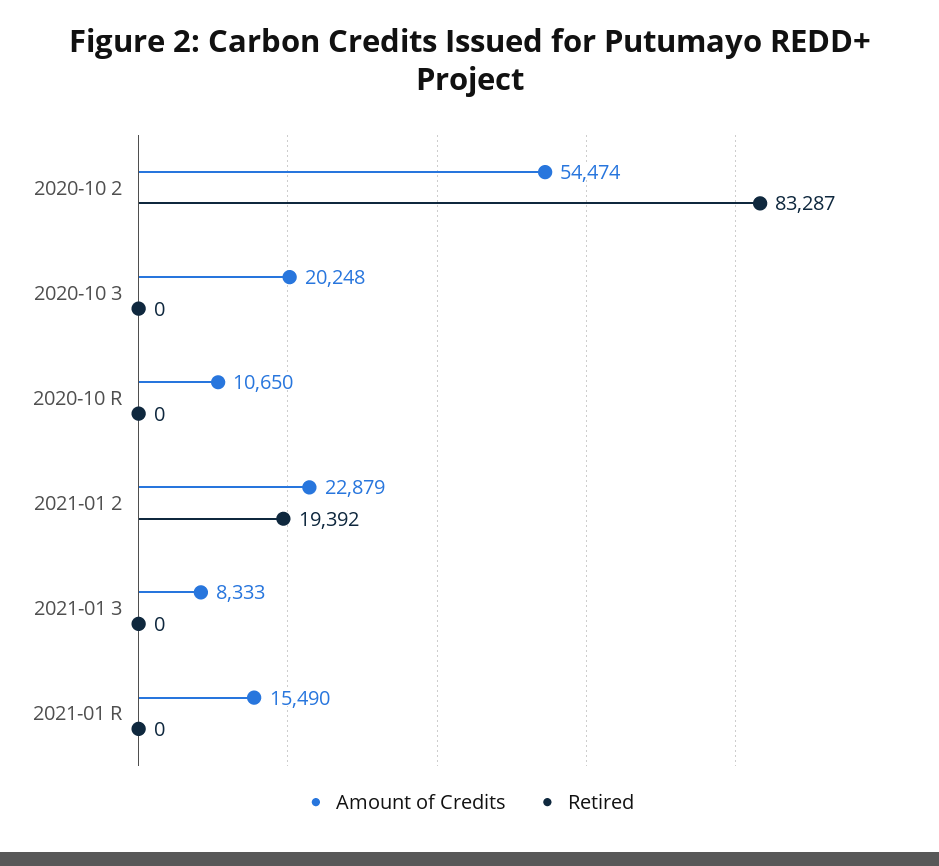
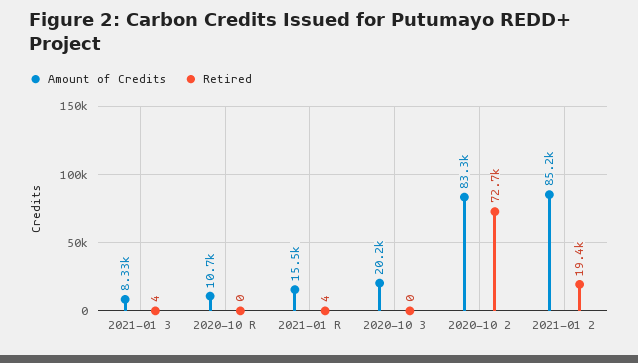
Amount of Credits, 2020-10 2: 54474 -> 83300
Retired, 2020-10 2: 83287 -> 72700
Amount of Credits, 2021-01 2: 22879 -> 85200
Retired, 2021-01 3: 0 -> 4
Retired, 2021-01 R: 0 -> 4

